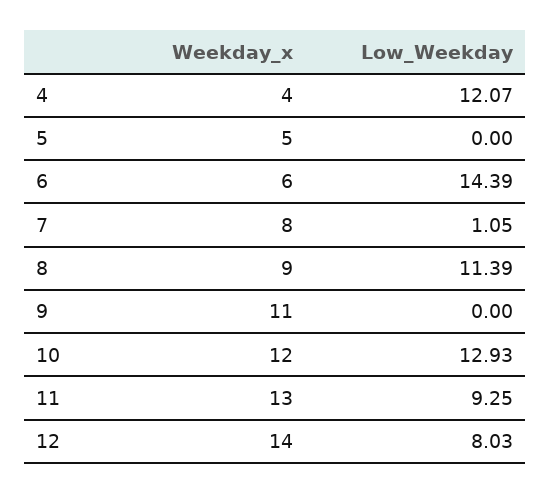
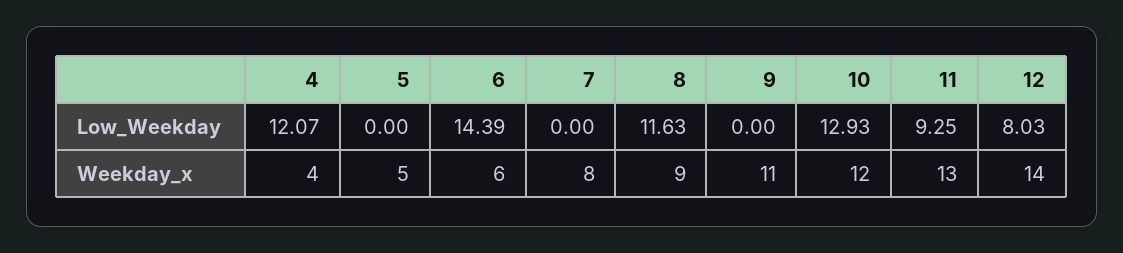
Low_Weekday, 7: 1.05 -> 0
Low_Weekday, 8: 11.39 -> 11.63

